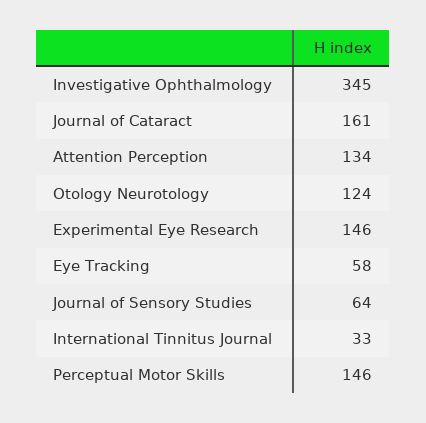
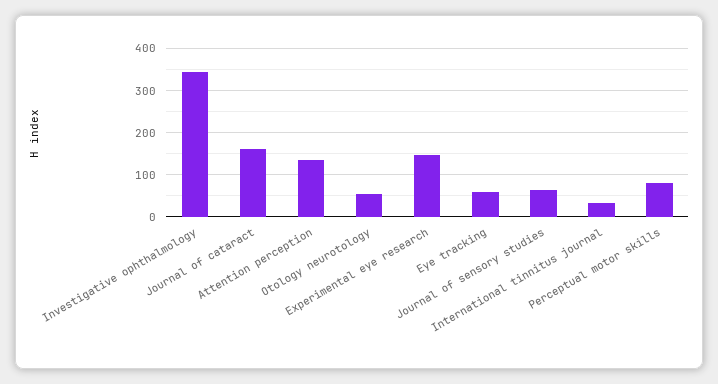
Otology Neurotology: 124 -> 60
Perceptual Motor Skills: 146 -> 80

